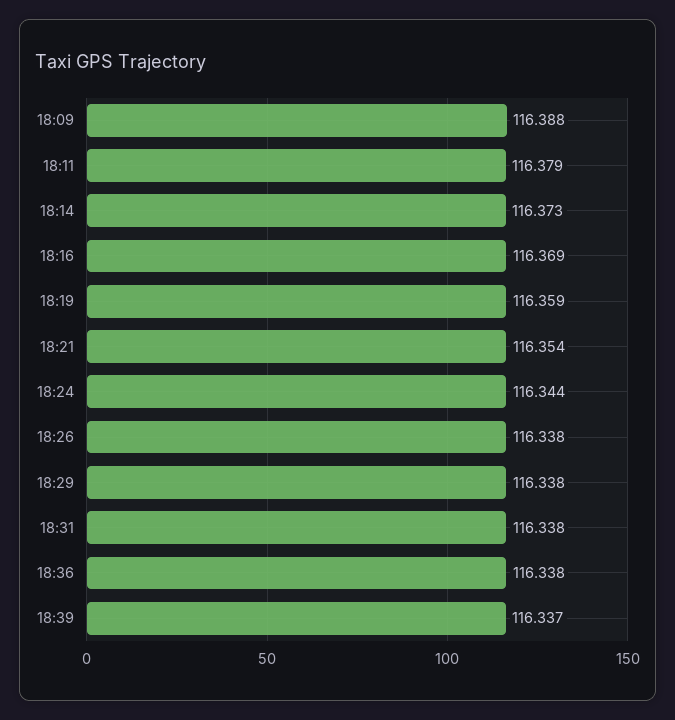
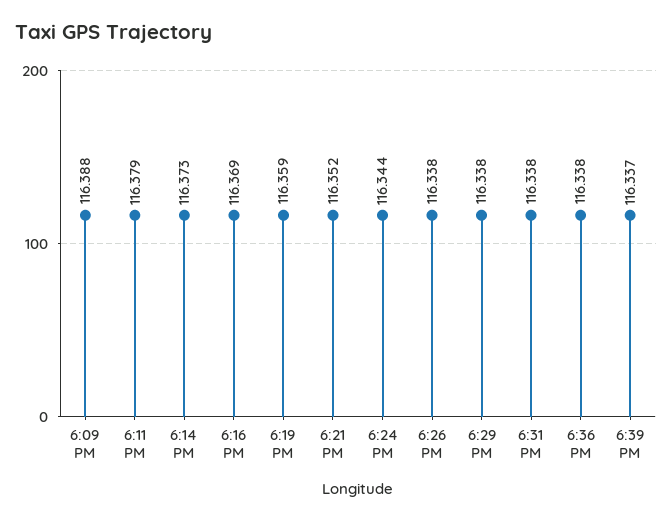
18:21: 116.354 -> 116.352

